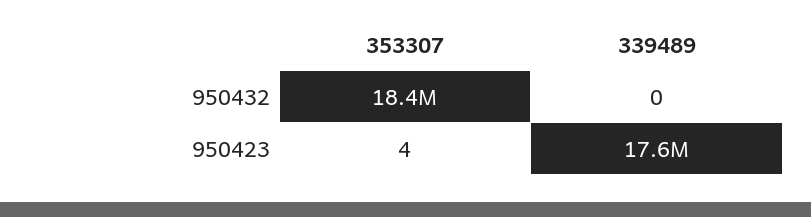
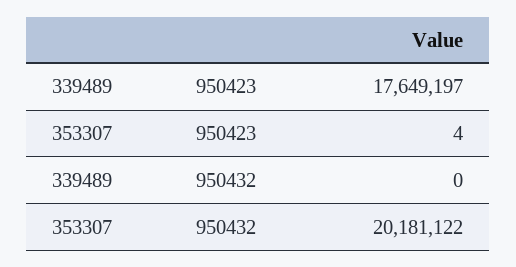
353307, 950432: 18400000 -> 20181122

